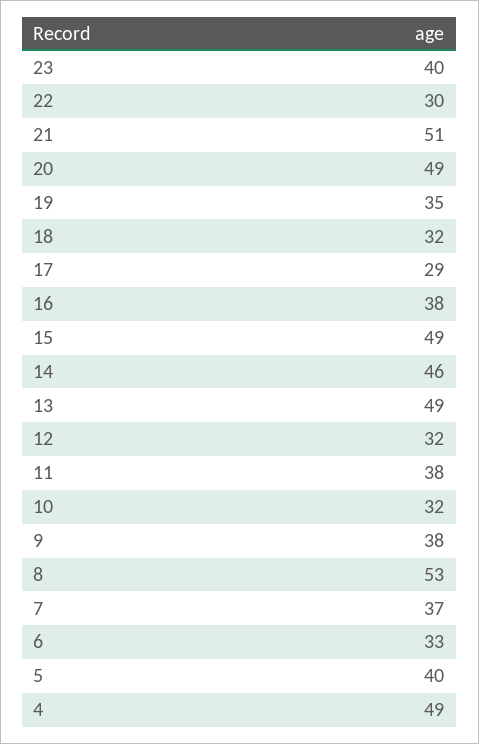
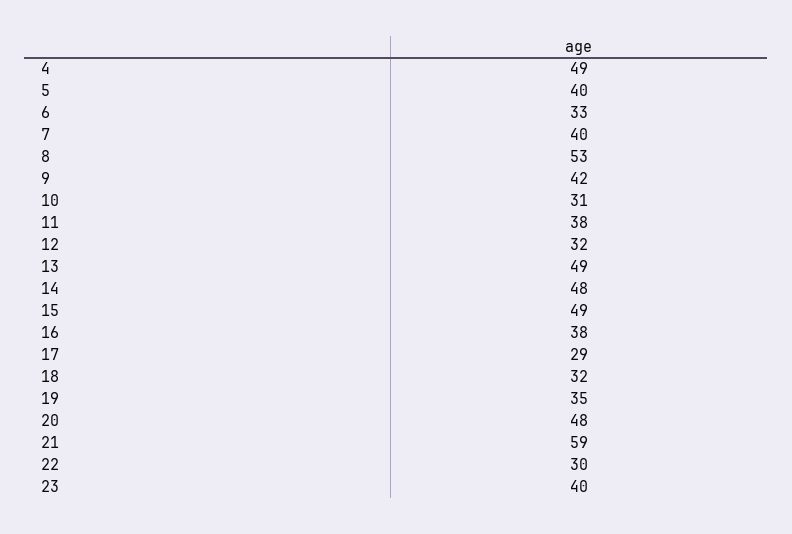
21: 51 -> 59
20: 49 -> 48
14: 46 -> 48
10: 32 -> 31
9: 38 -> 42
7: 37 -> 40

